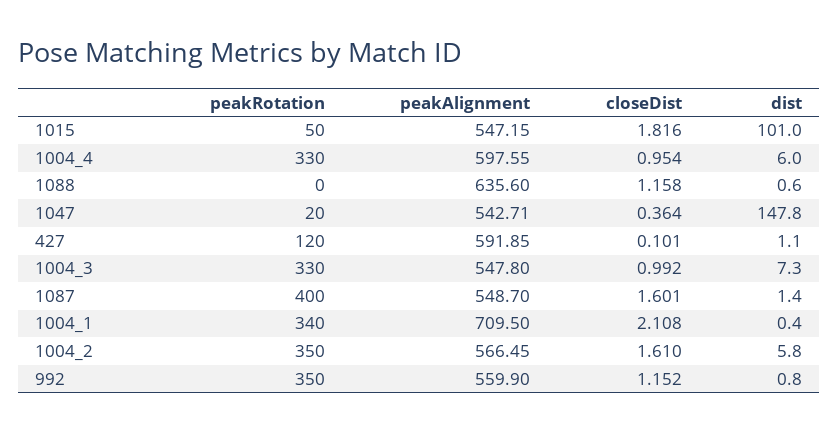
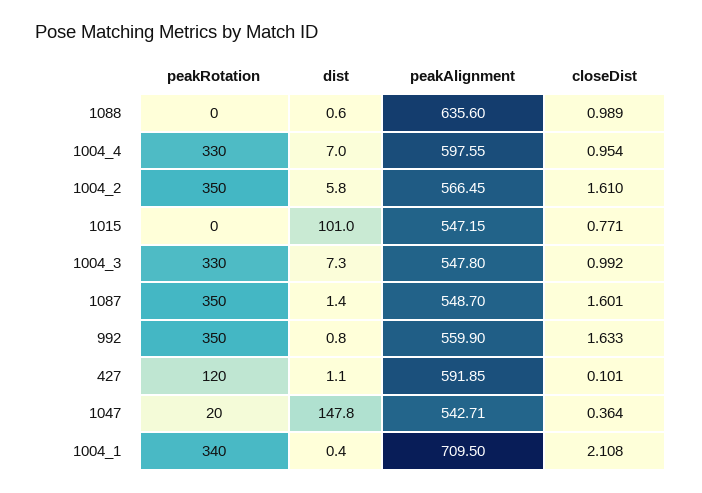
peakRotation, 1015: 50 -> 0
closeDist, 1015: 1.816 -> 0.771
dist, 1004_4: 6 -> 7
closeDist, 1088: 1.158 -> 0.989
peakRotation, 1087: 400 -> 350
closeDist, 992: 1.152 -> 1.633

